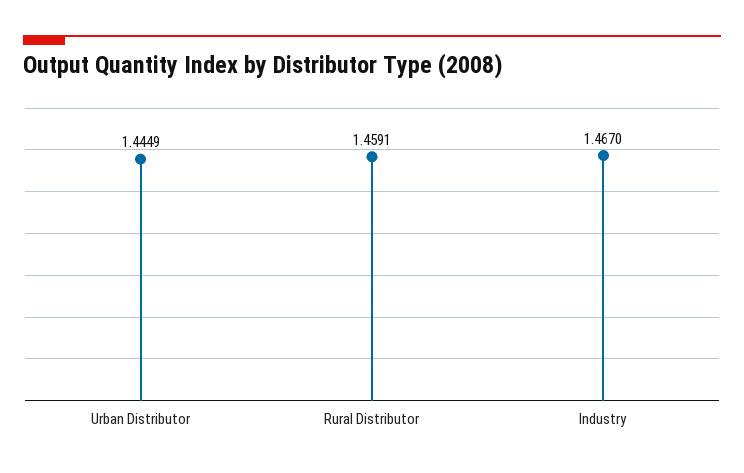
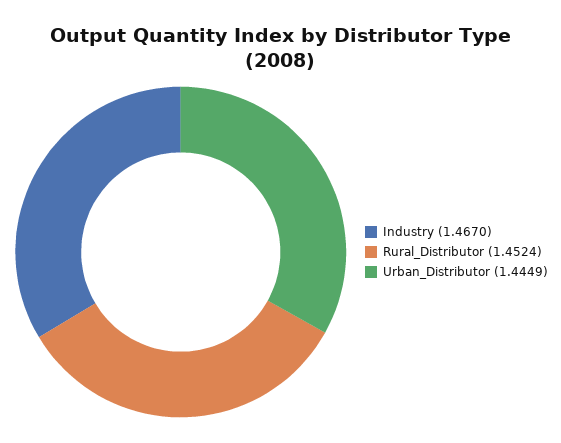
Rural Distributor: 1.4591 -> 1.4524

